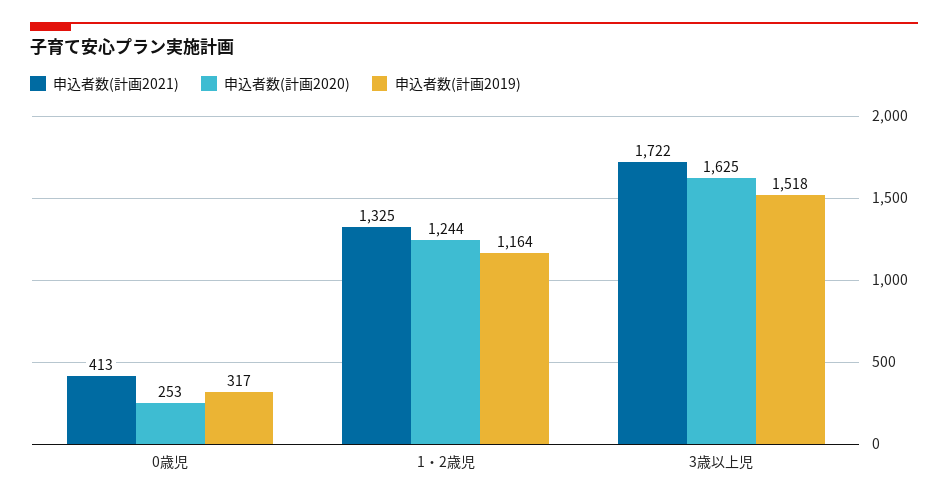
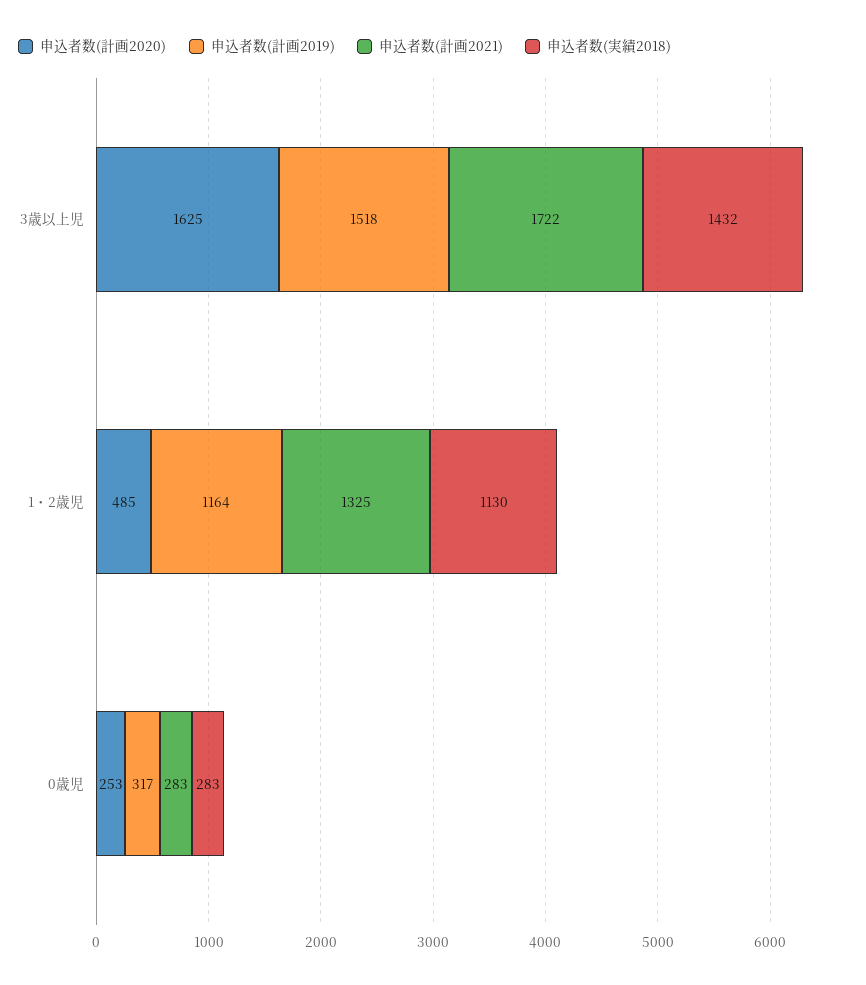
申込者数(計画2021), 0歳児: 413 -> 283
申込者数(計画2020), 1・2歳児: 1244 -> 485
申込者数(実績2018), 3歳以上児: none -> 1432
申込者数(実績2018), 1・2歳児: none -> 1130
申込者数(実績2018), 0歳児: none -> 283

